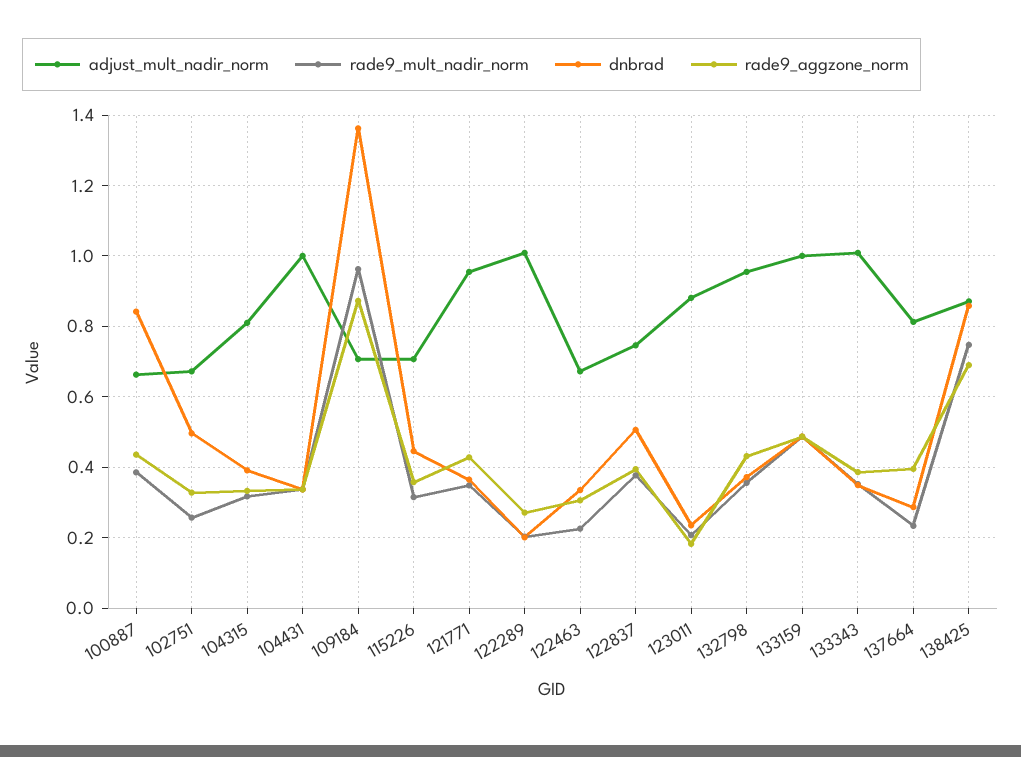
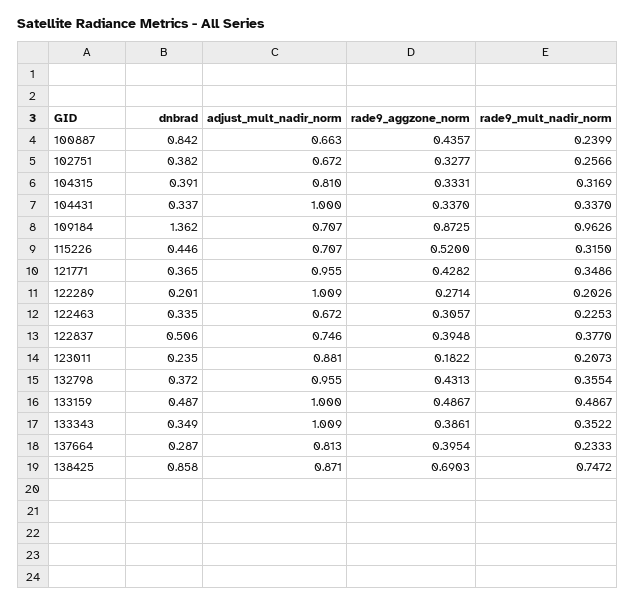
rade9_mult_nadir_norm, 100887: 0.38 -> 0.2399
dnbrad, 102751: 0.5 -> 0.382
rade9_aggzone_norm, 115226: 0.36 -> 0.52

